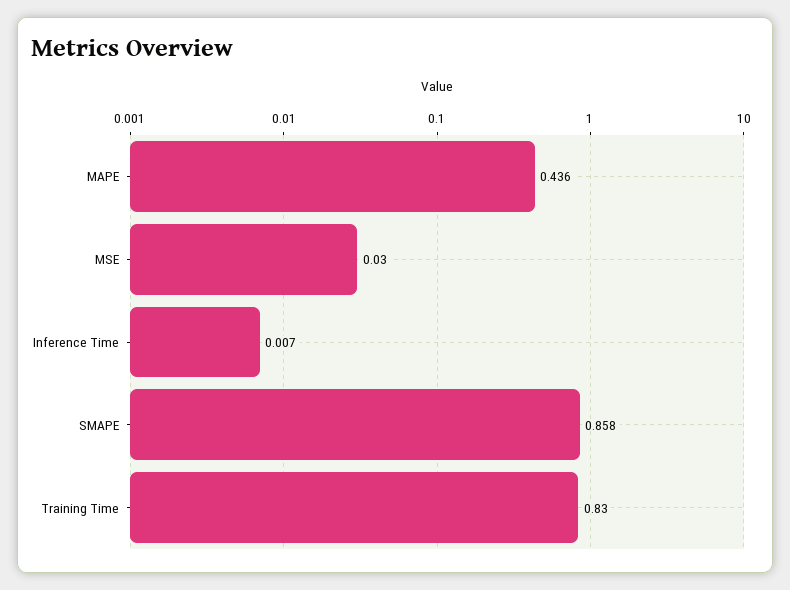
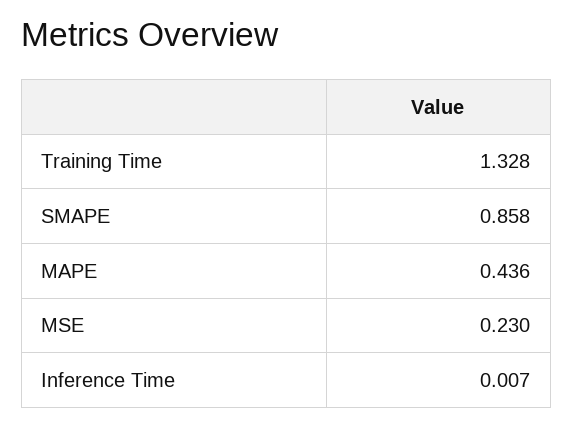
MSE: 0.03 -> 0.23
Training Time: 0.83 -> 1.328

